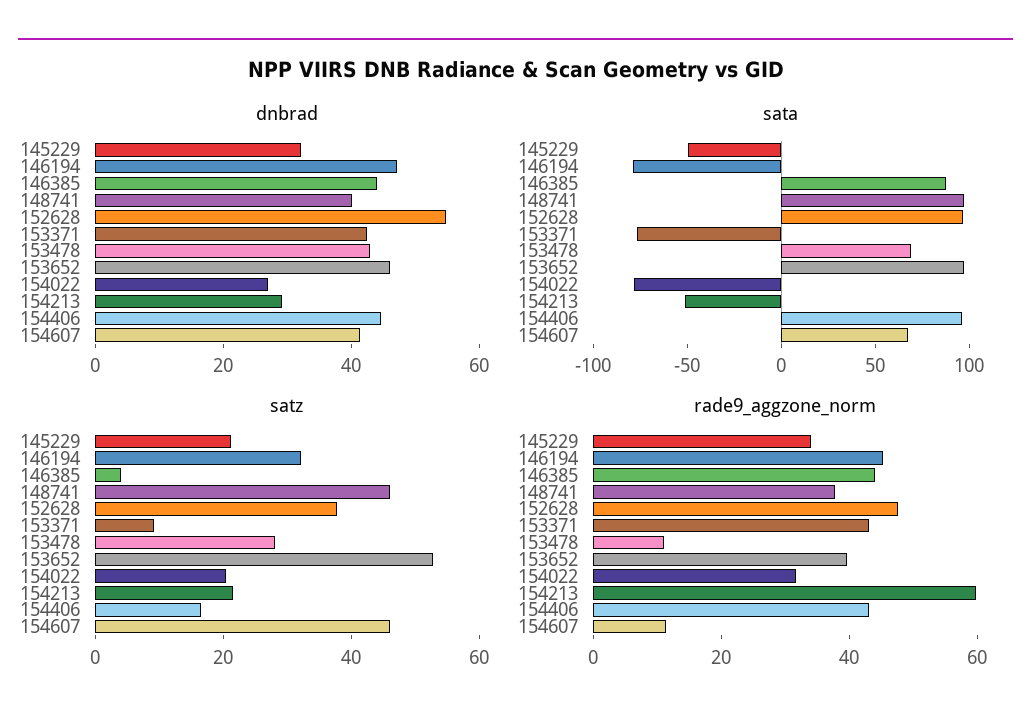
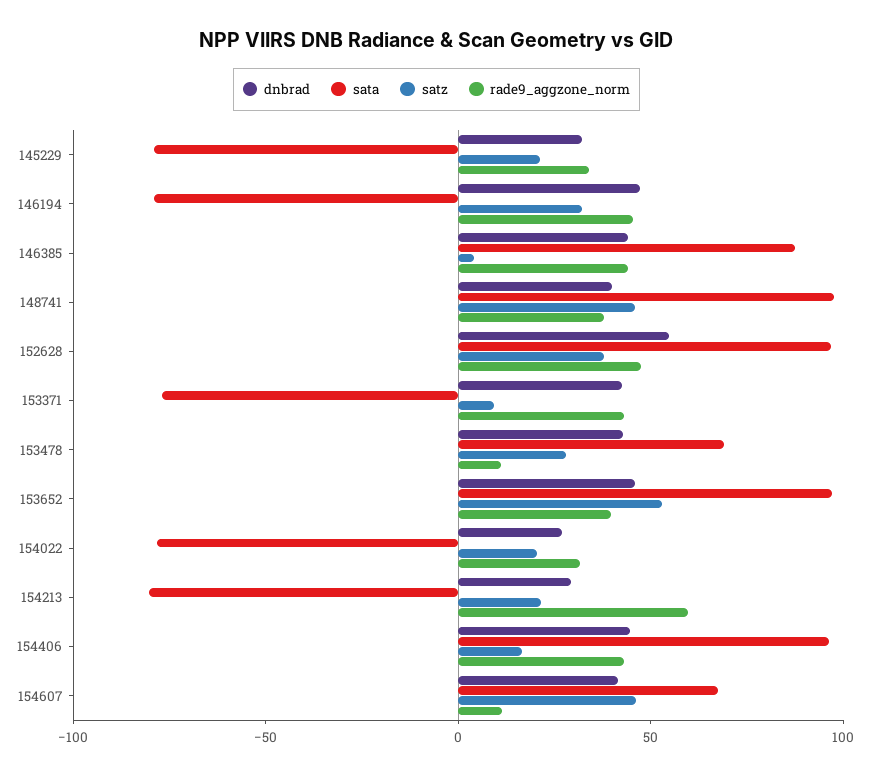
sata, 145229: -50 -> -80
sata, 154213: -50 -> -80

